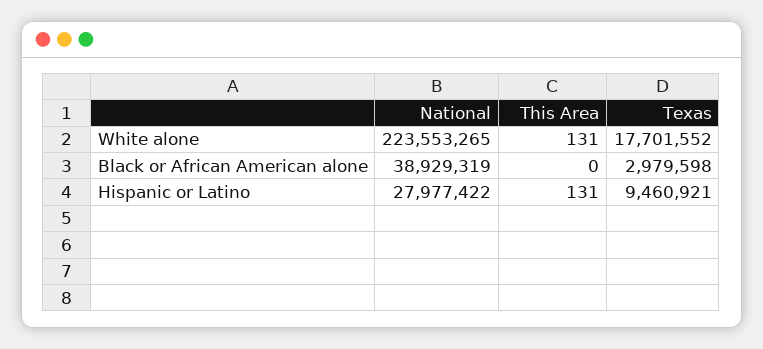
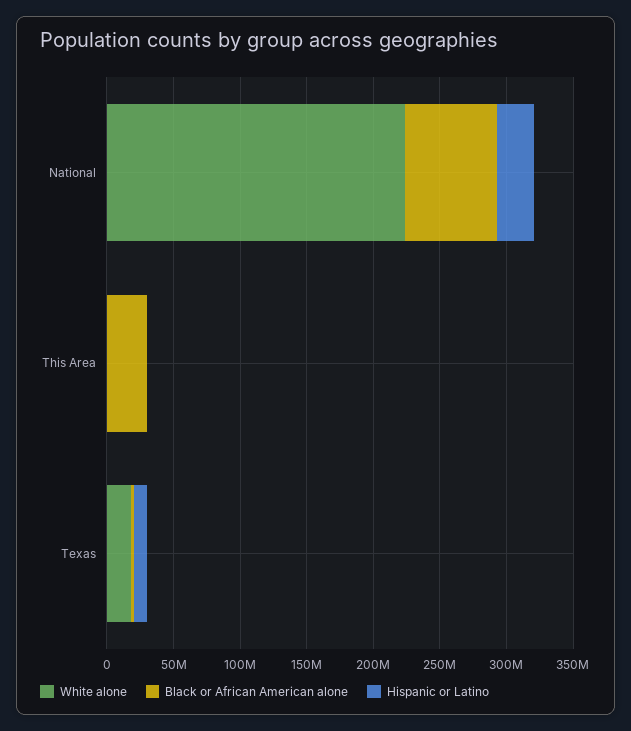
Black or African American alone, National: 38929319 -> 70000000
Black or African American alone, This Area: 0 -> 30000000

